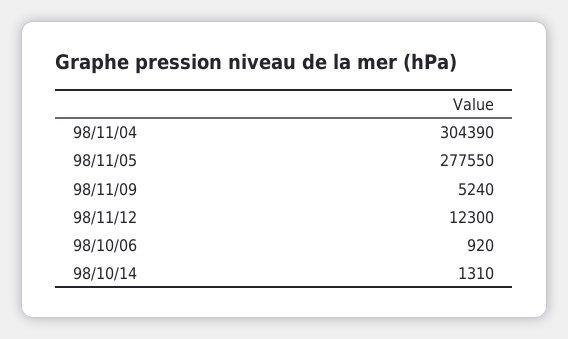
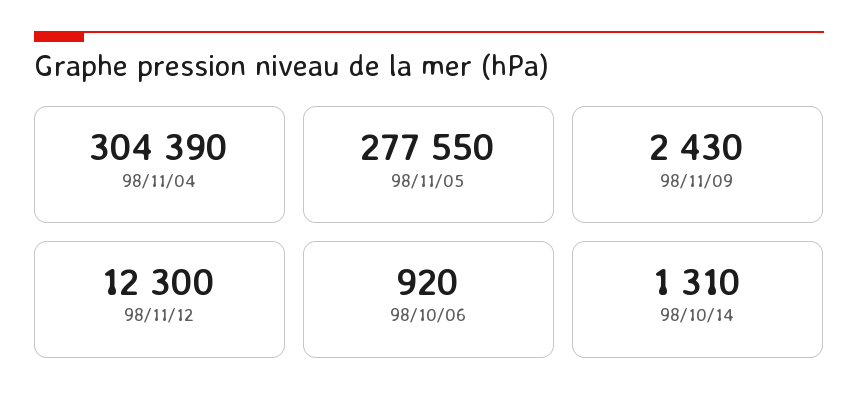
98/11/09: 5240 -> 2430

